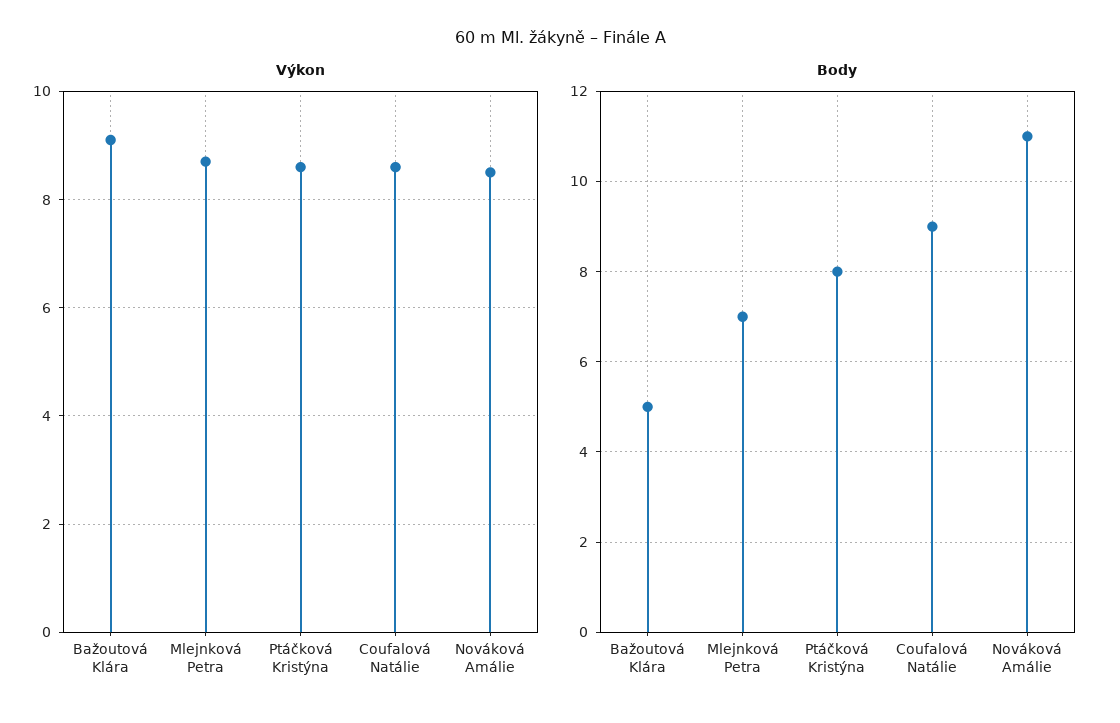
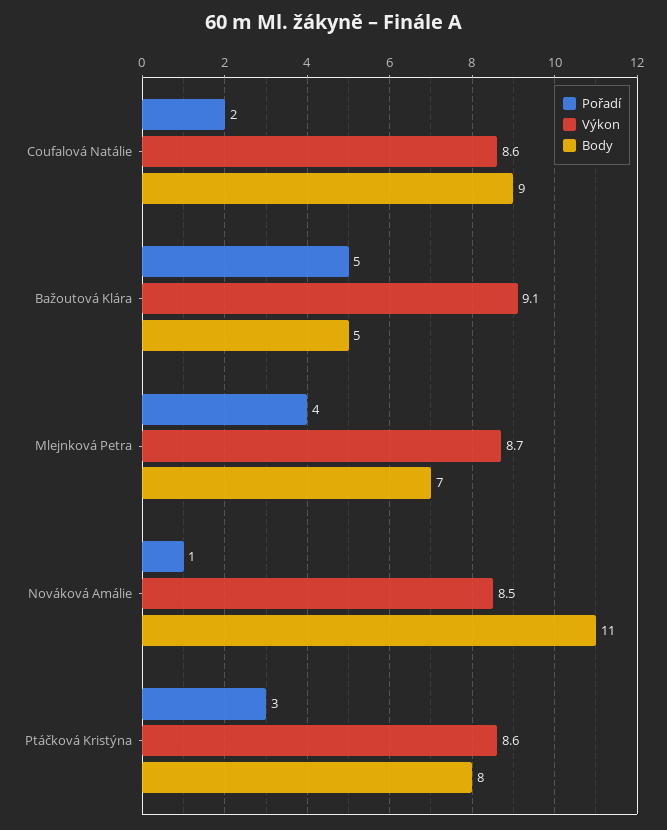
Pořadí, Coufalová Natálie: none -> 2
Pořadí, Bažoutová Klára: none -> 5
Pořadí, Mlejnková Petra: none -> 4
Pořadí, Nováková Amálie: none -> 1
Pořadí, Ptáčková Kristýna: none -> 3

